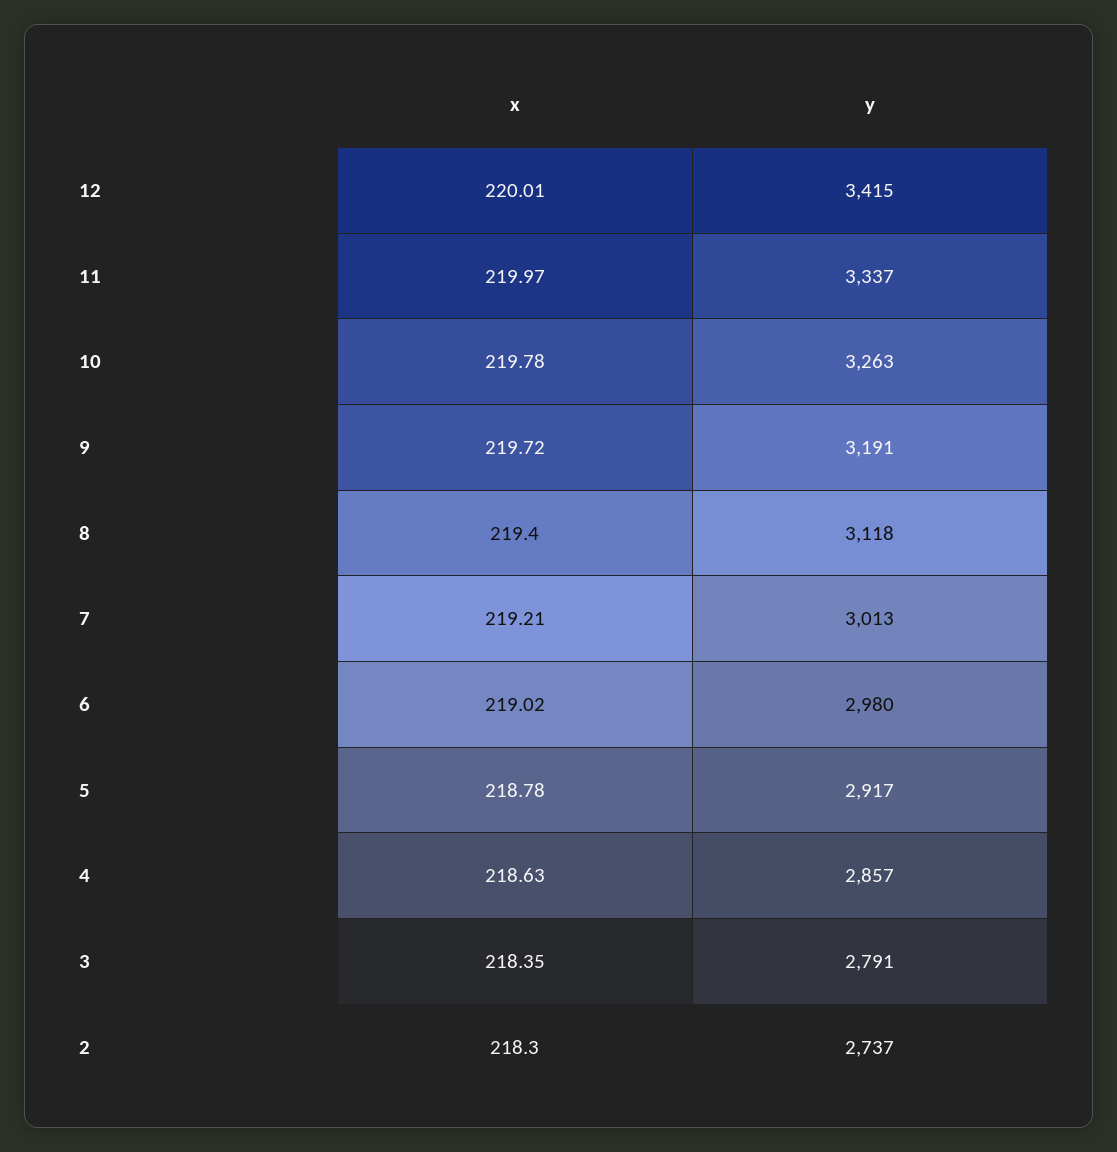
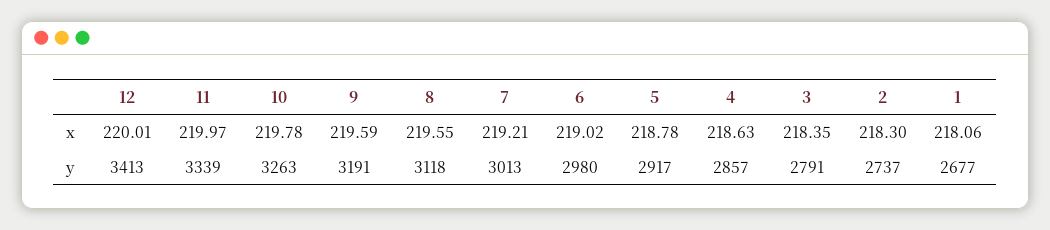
y, 12: 3415 -> 3413
y, 11: 3337 -> 3339
x, 9: 219.72 -> 219.59
x, 8: 219.4 -> 219.55
x, 1: none -> 218.06
y, 1: none -> 2677

